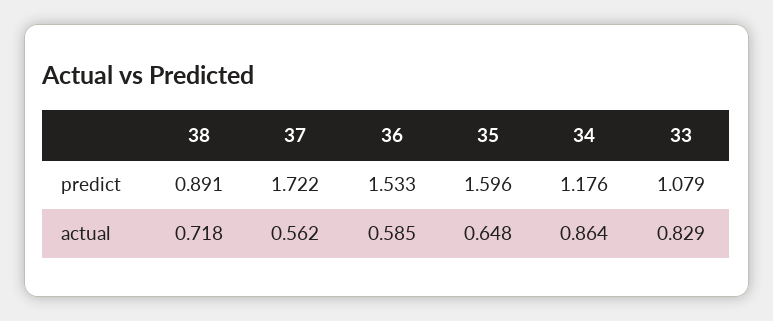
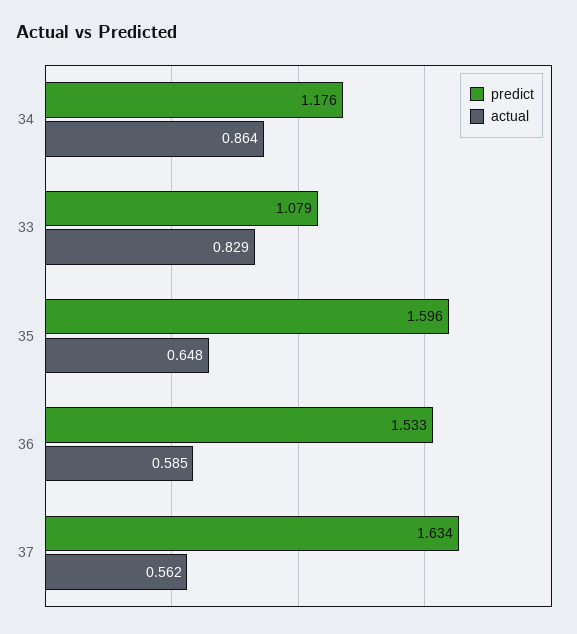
predict, 38: 0.891 -> none
predict, 37: 1.722 -> 1.634
actual, 38: 0.718 -> none

